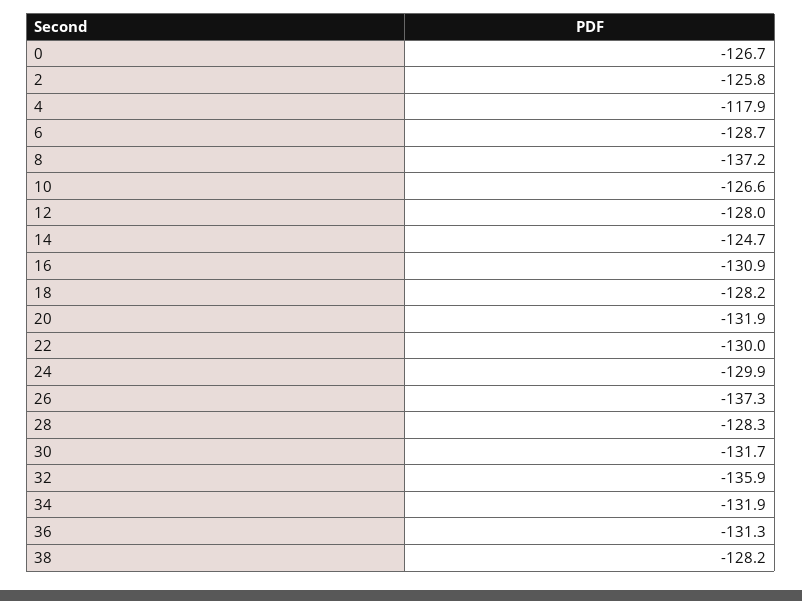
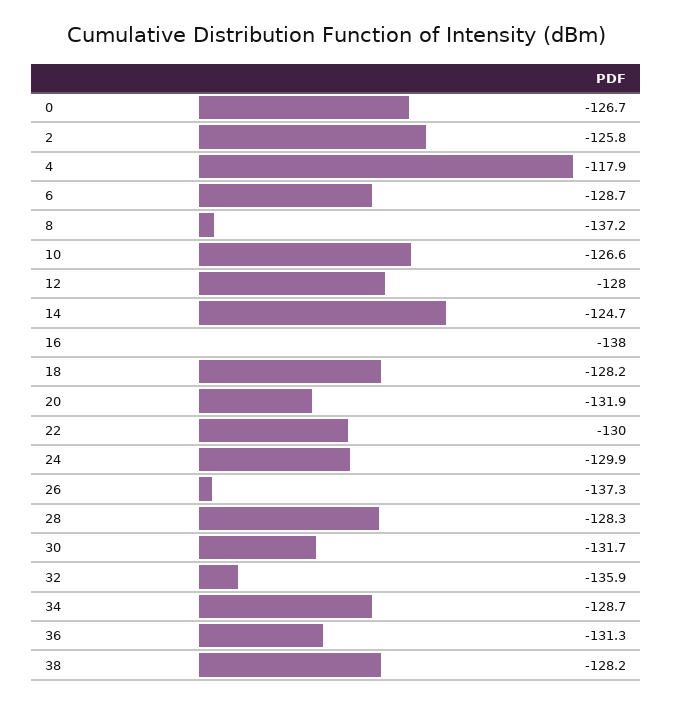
16: -130.9 -> -138
34: -131.9 -> -128.7

